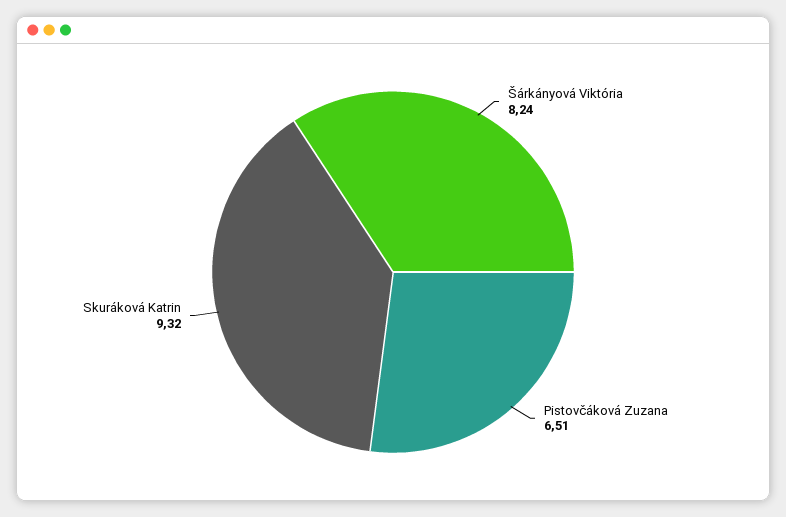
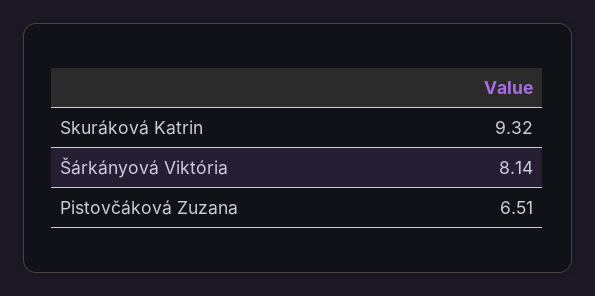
Šárkányová Viktória: 8.24 -> 8.14

